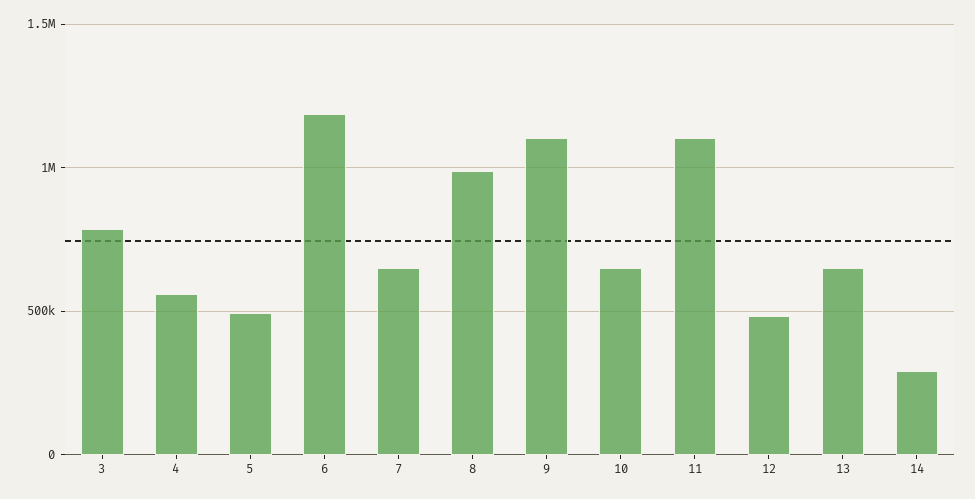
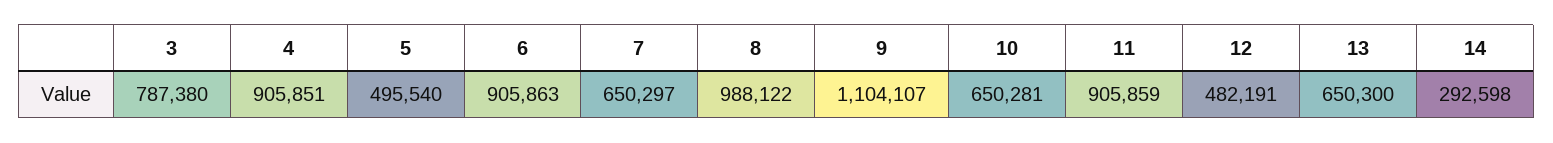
4: 550000 -> 905851
6: 1200000 -> 905863
11: 1100000 -> 905859

